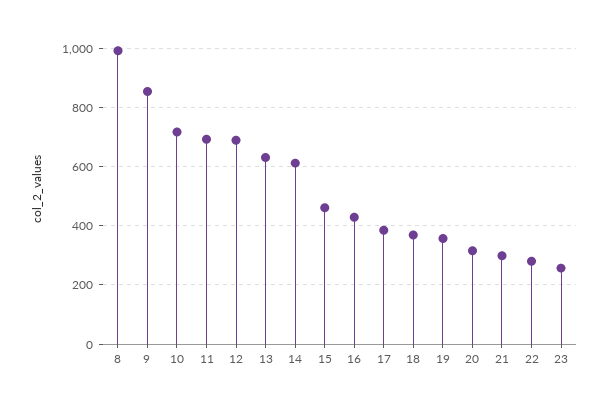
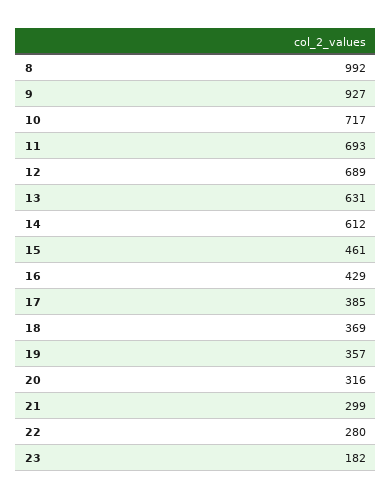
9: 850 -> 927
23: 250 -> 182

